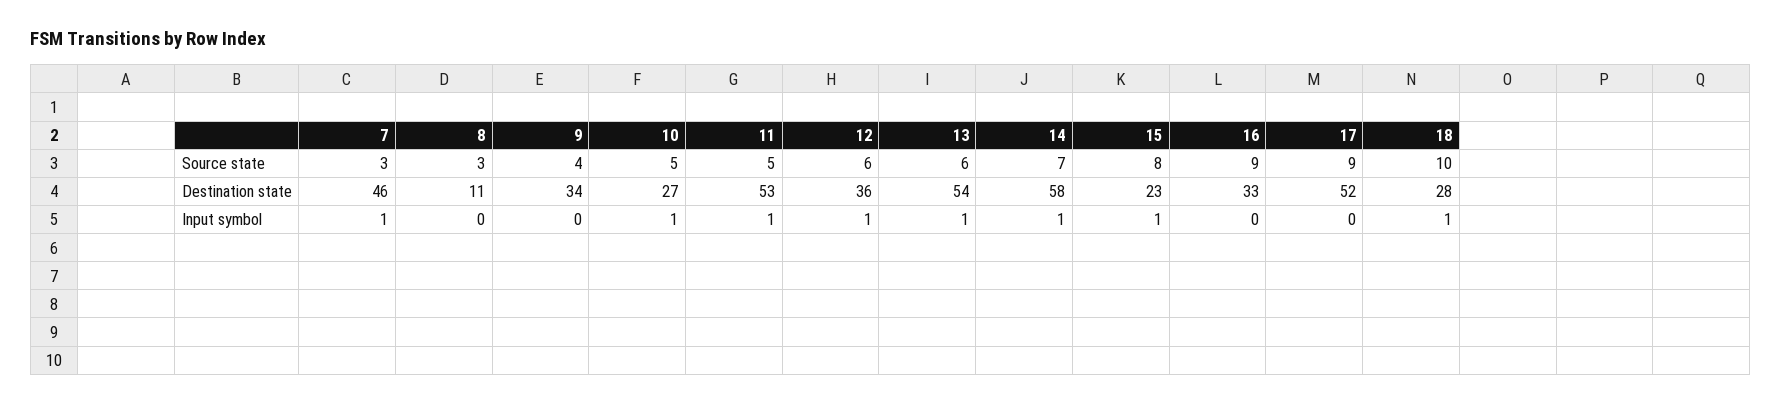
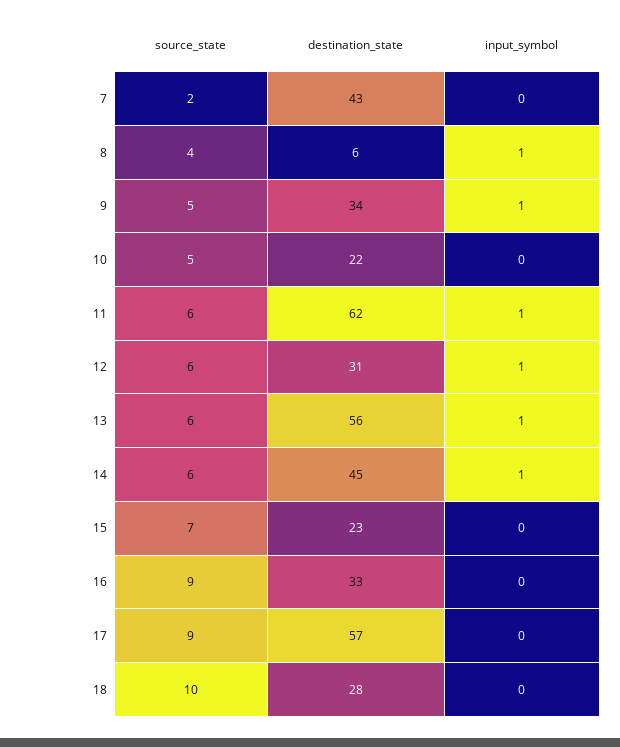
7, Source state: 3 -> 2
8, Source state: 3 -> 4
9, Source state: 4 -> 5
11, Source state: 5 -> 6
14, Source state: 7 -> 6
15, Source state: 8 -> 7
7, Destination state: 46 -> 43
8, Destination state: 11 -> 6
10, Destination state: 27 -> 22
11, Destination state: 53 -> 62
12, Destination state: 36 -> 31
13, Destination state: 54 -> 56
14, Destination state: 58 -> 45
17, Destination state: 52 -> 57
7, Input symbol: 1 -> 0
8, Input symbol: 0 -> 1
9, Input symbol: 0 -> 1
10, Input symbol: 1 -> 0
15, Input symbol: 1 -> 0
18, Input symbol: 1 -> 0

